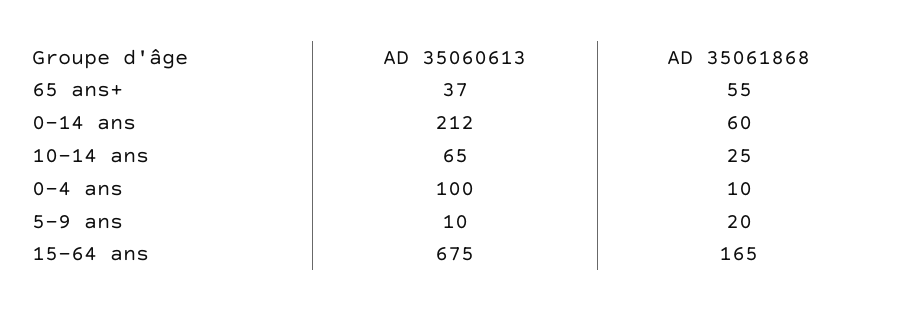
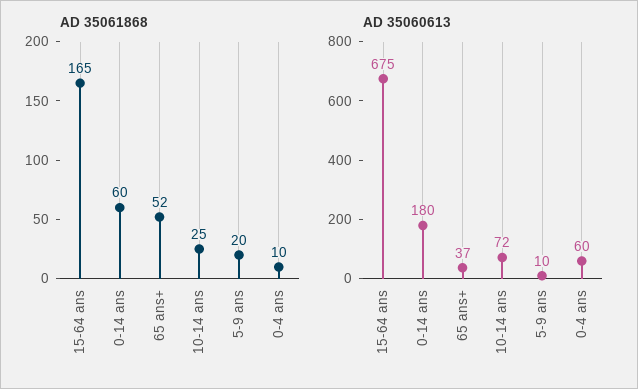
AD 35061868, 65 ans+: 55 -> 52
AD 35060613, 0-14 ans: 212 -> 180
AD 35060613, 10-14 ans: 65 -> 72
AD 35060613, 0-4 ans: 100 -> 60

